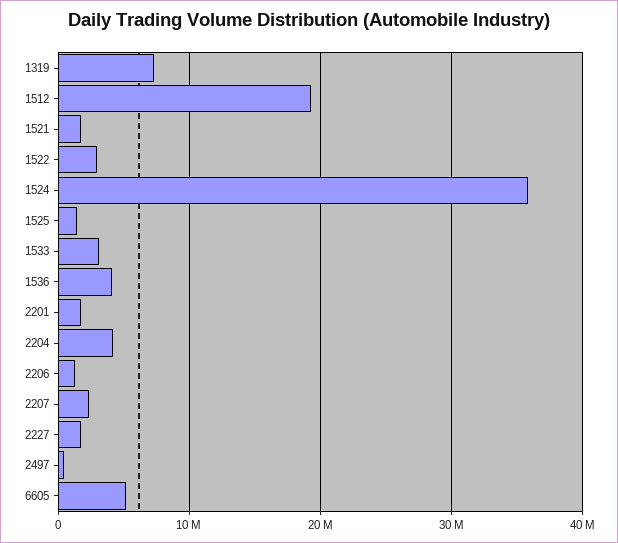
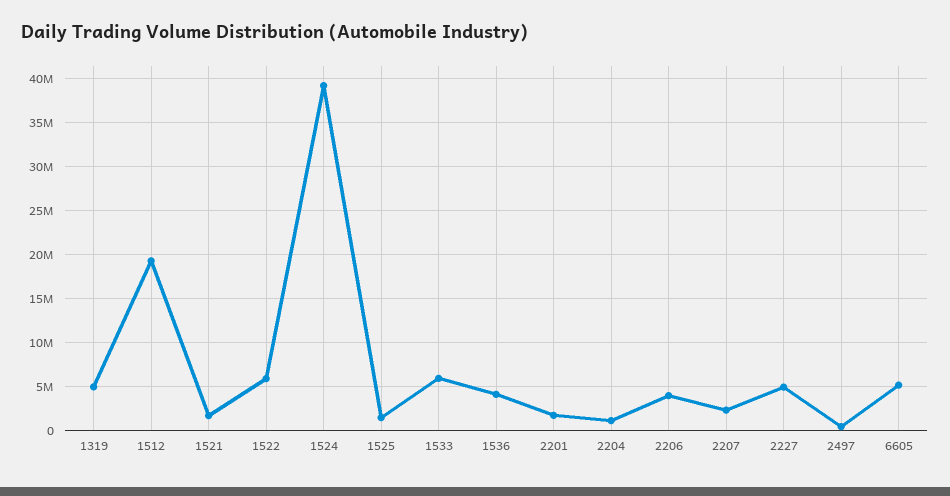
1319: 7000000 -> 5000000
1522: 3000000 -> 6000000
1524: 36000000 -> 39000000
1533: 3000000 -> 6000000
2204: 4000000 -> 1000000
2206: 1000000 -> 4000000
2227: 2000000 -> 5000000

